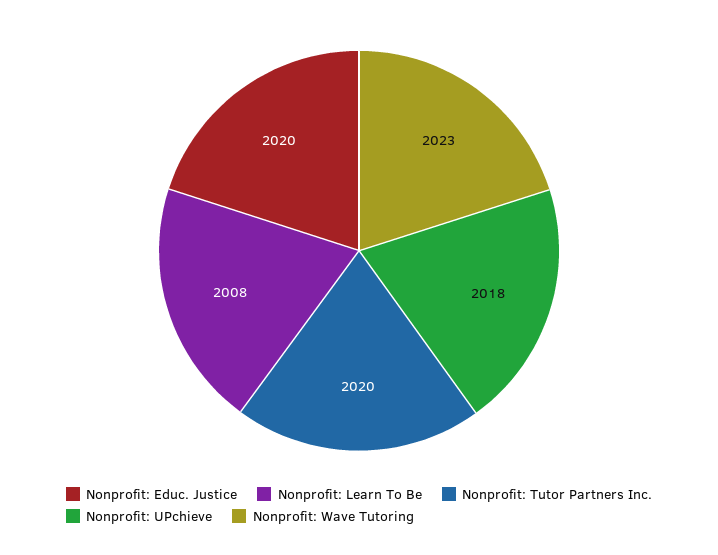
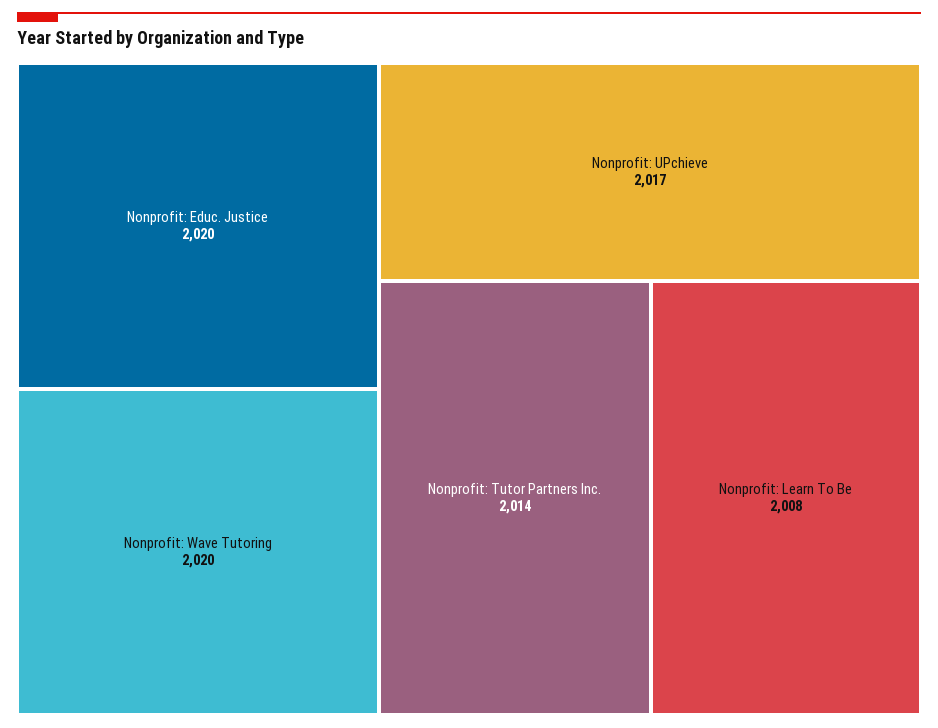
Nonprofit: Tutor Partners Inc.: 2020 -> 2014
Nonprofit: UPchieve: 2018 -> 2017
Nonprofit: Wave Tutoring: 2023 -> 2020

